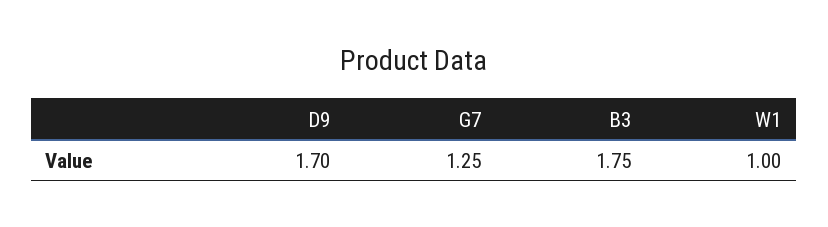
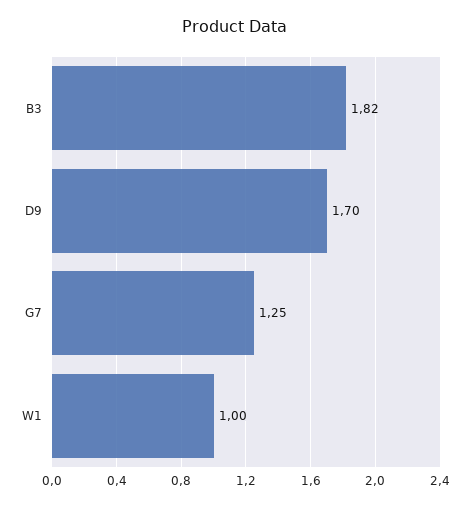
B3: 1.75 -> 1.82

